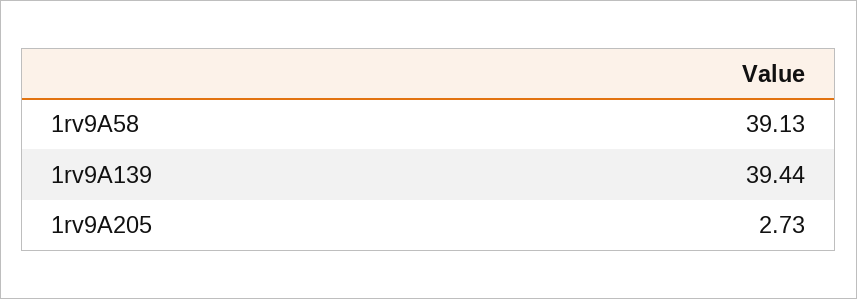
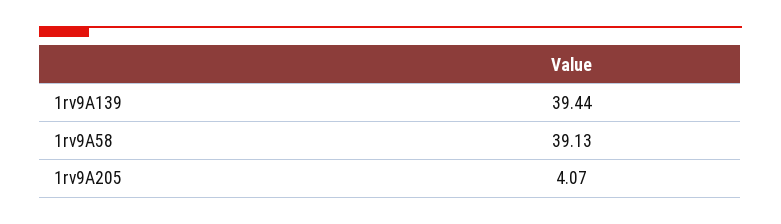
1rv9A205: 2.73 -> 4.07

